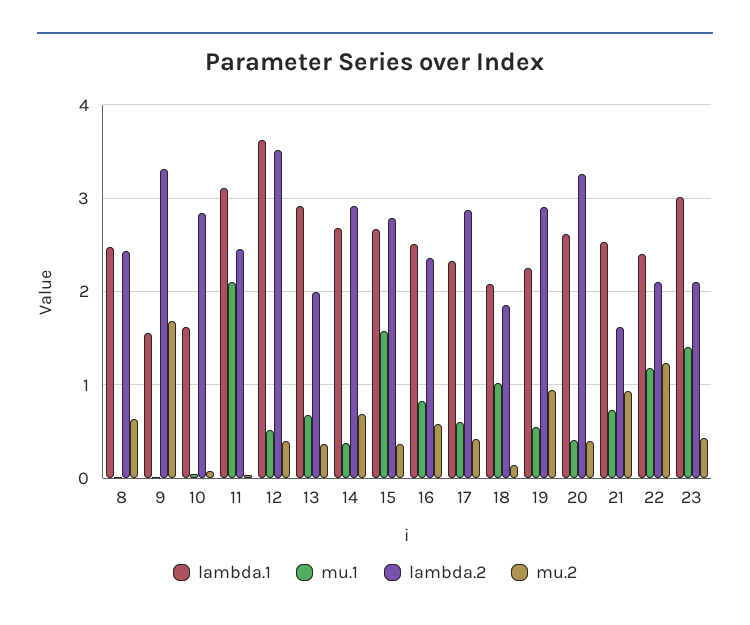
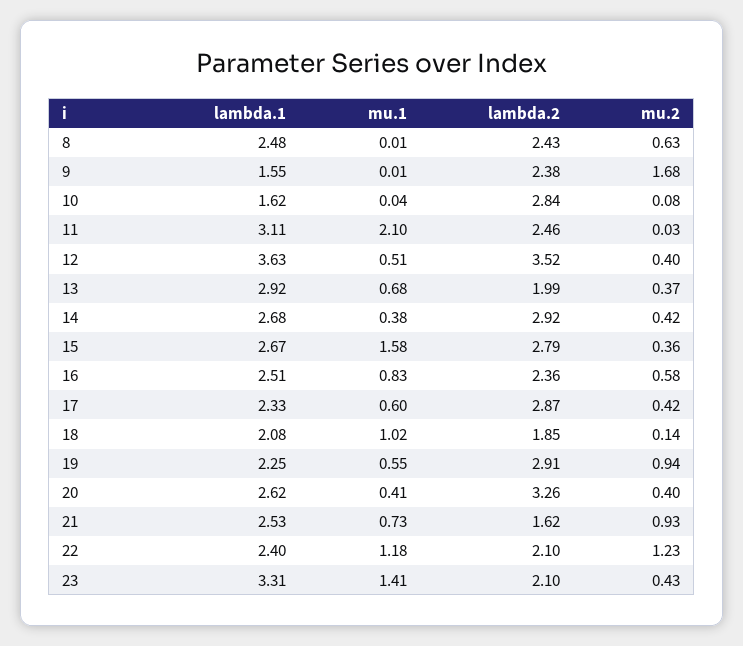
lambda.2, 9: 3.3 -> 2.38
mu.2, 14: 0.7 -> 0.42
lambda.1, 23: 3 -> 3.31

